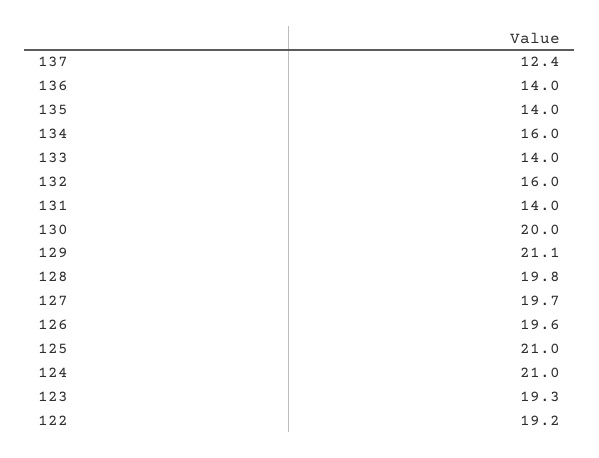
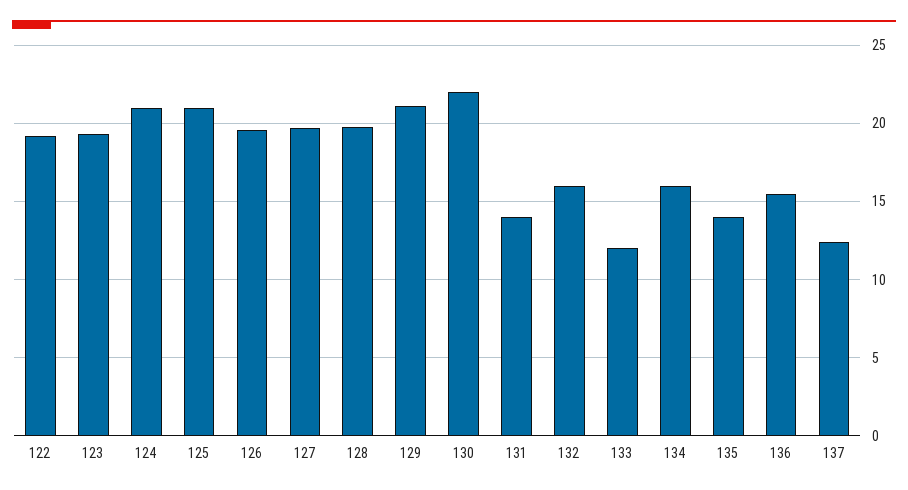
136: 14 -> 15.5
133: 14 -> 12
130: 20 -> 22

